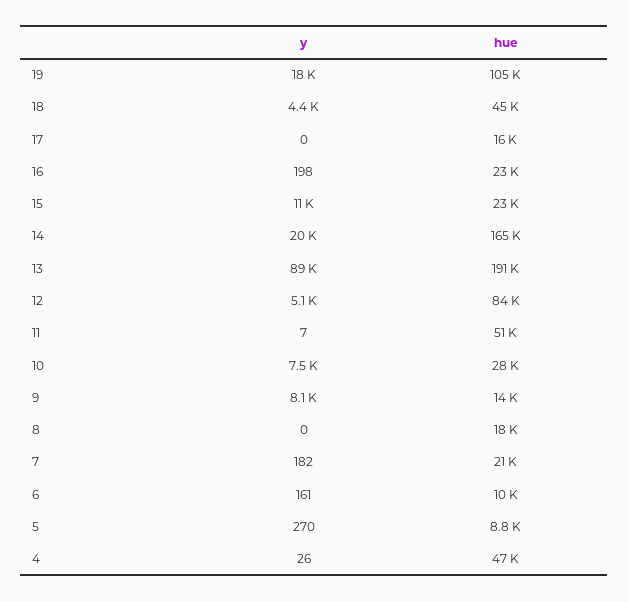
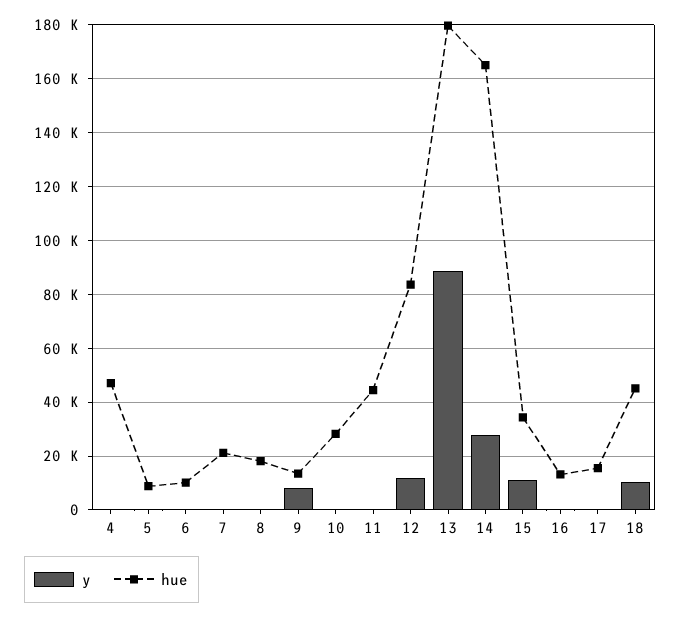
y, 19: 18000 -> none
hue, 19: 105000 -> none
y, 18: 4400 -> 10000
hue, 16: 23000 -> 12500
hue, 15: 23000 -> 35000
y, 14: 20000 -> 27500
hue, 13: 191000 -> 180000
y, 12: 5100 -> 12500
hue, 11: 51000 -> 45000
y, 10: 7500 -> 0

